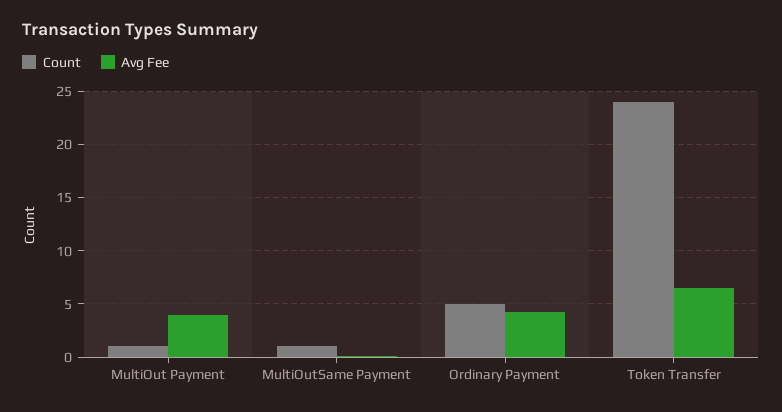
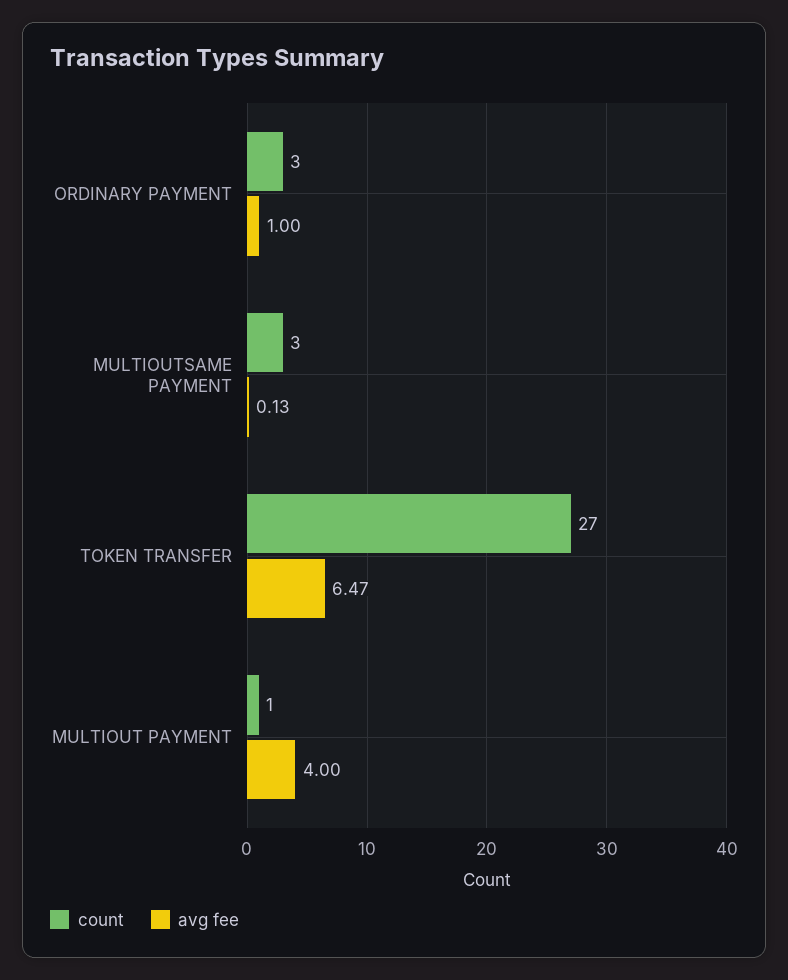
Count, MultiOutSame Payment: 1 -> 3
Count, Ordinary Payment: 5 -> 3
Avg Fee, Ordinary Payment: 4 -> 1
Count, Token Transfer: 24 -> 27

